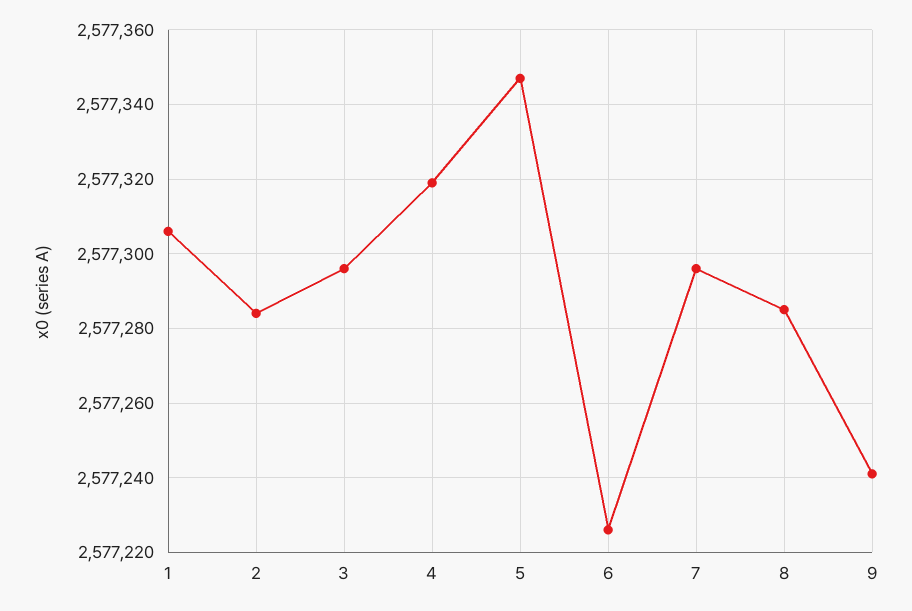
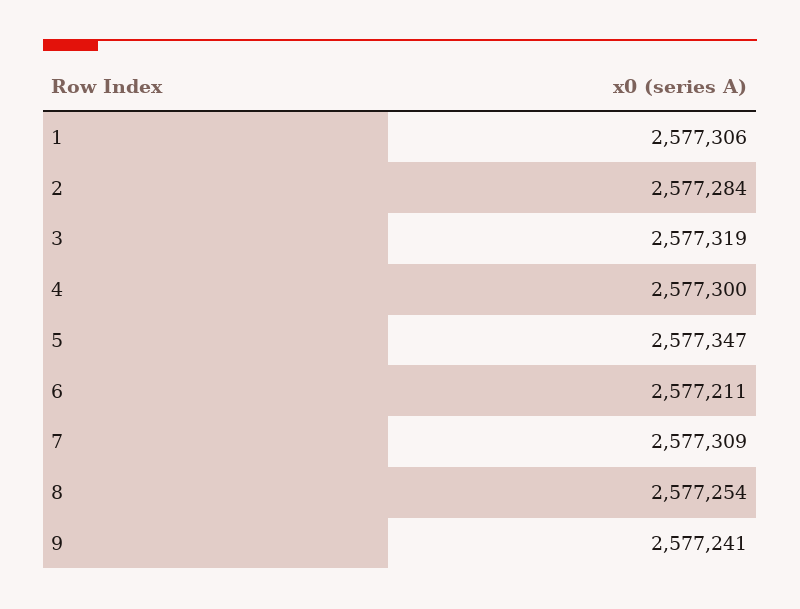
3: 2577295 -> 2577319
4: 2577320 -> 2577300
6: 2577225 -> 2577211
7: 2577295 -> 2577309
8: 2577285 -> 2577254

